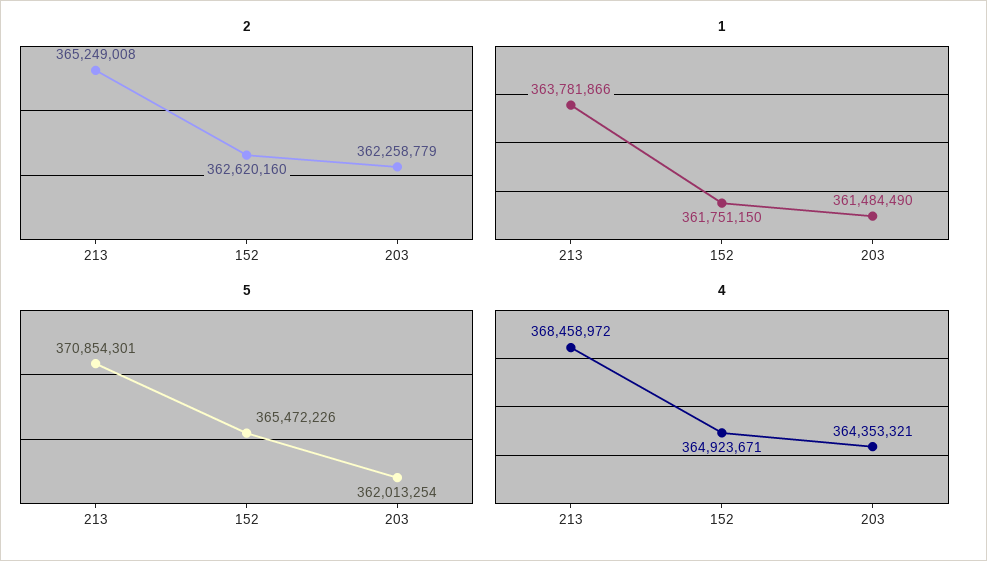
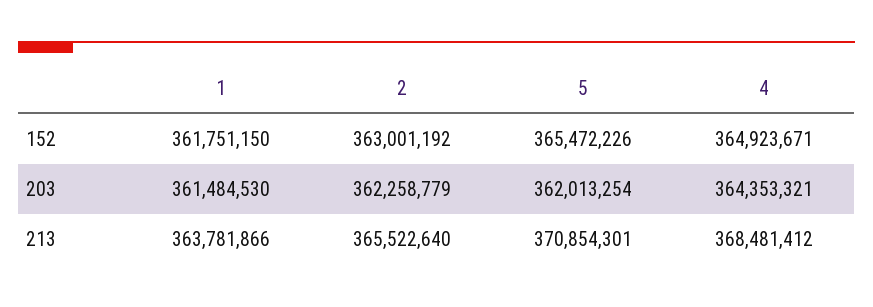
2, 213: 365249008 -> 365522640
2, 152: 362620160 -> 363001192
1, 203: 361484490 -> 361484530
4, 213: 368458972 -> 368481412

